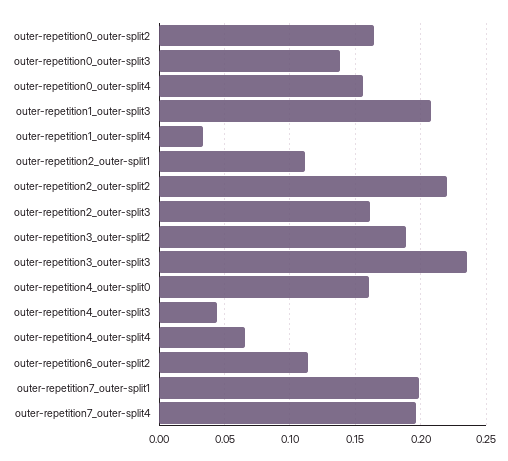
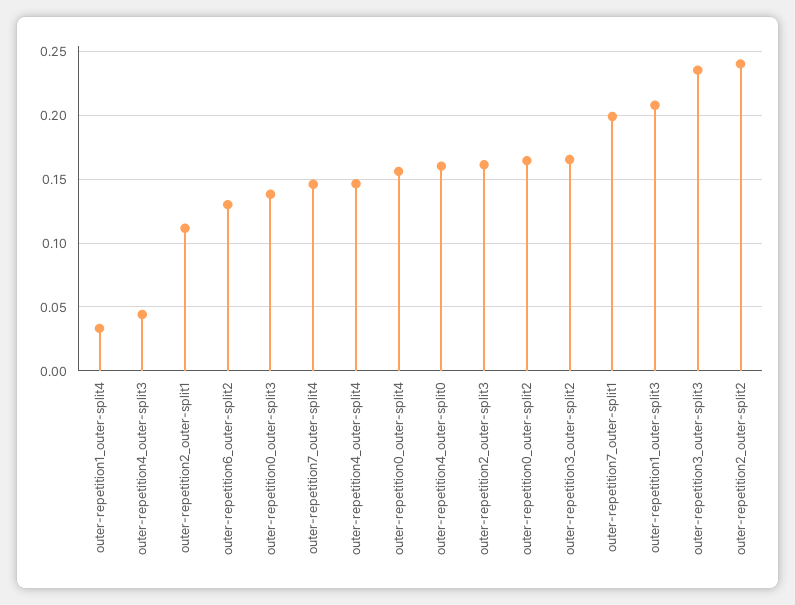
outer-repetition2_outer-split2: 0.22 -> 0.24
outer-repetition3_outer-split2: 0.19 -> 0.165
outer-repetition4_outer-split4: 0.065 -> 0.145
outer-repetition6_outer-split2: 0.115 -> 0.13
outer-repetition7_outer-split4: 0.195 -> 0.145

